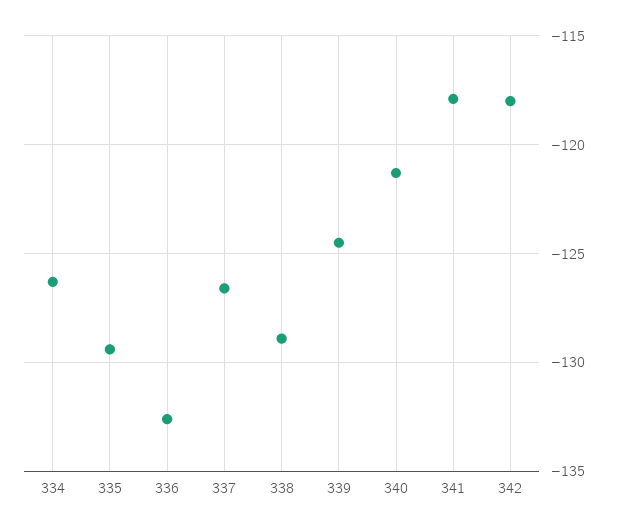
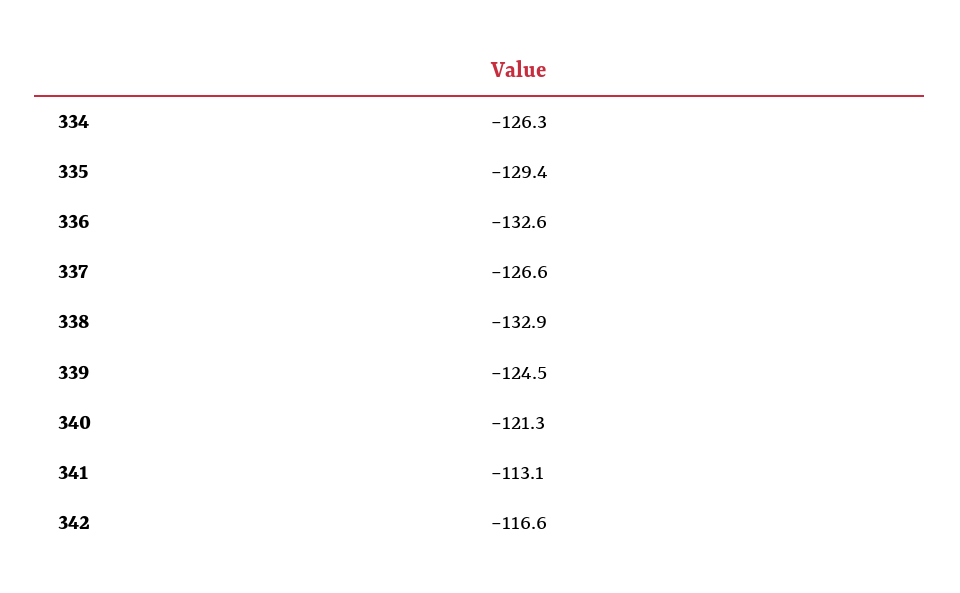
338: -129 -> -132.9
341: -118 -> -113.1
342: -118 -> -116.6

